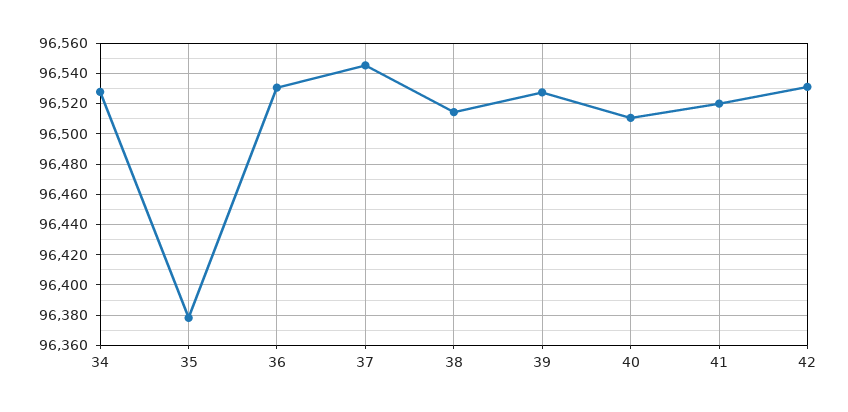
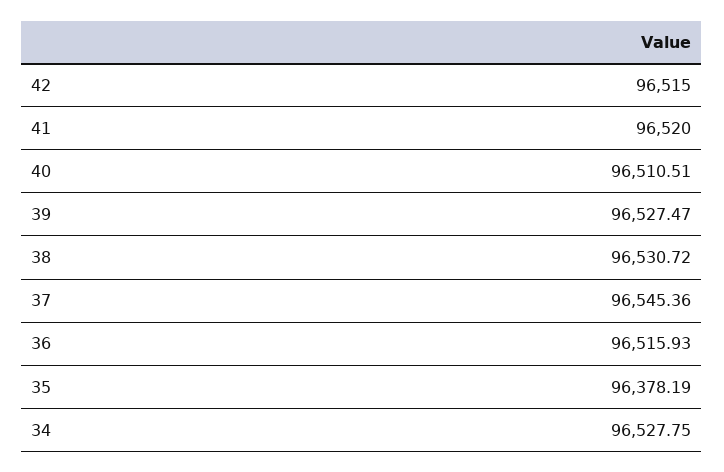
36: 96530 -> 96515.93
38: 96515 -> 96530.72
42: 96530 -> 96515

